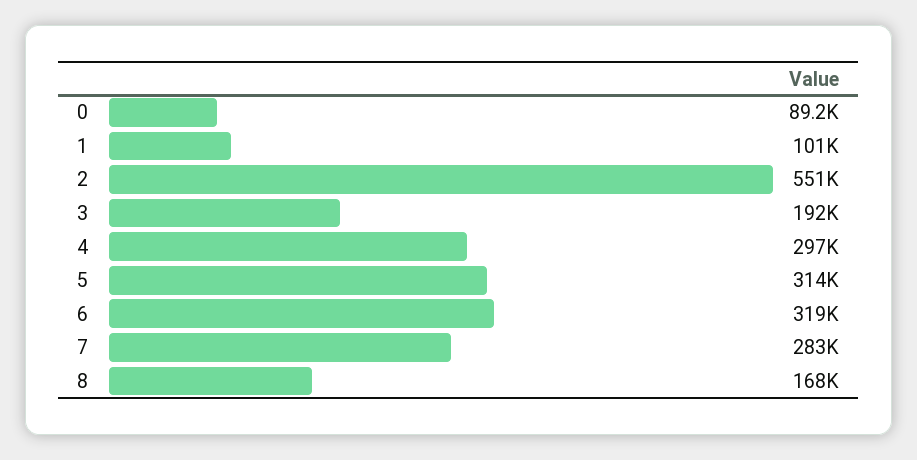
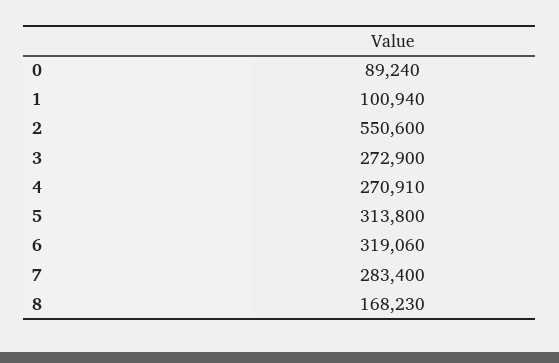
3: 192000 -> 272900
4: 297000 -> 270910

